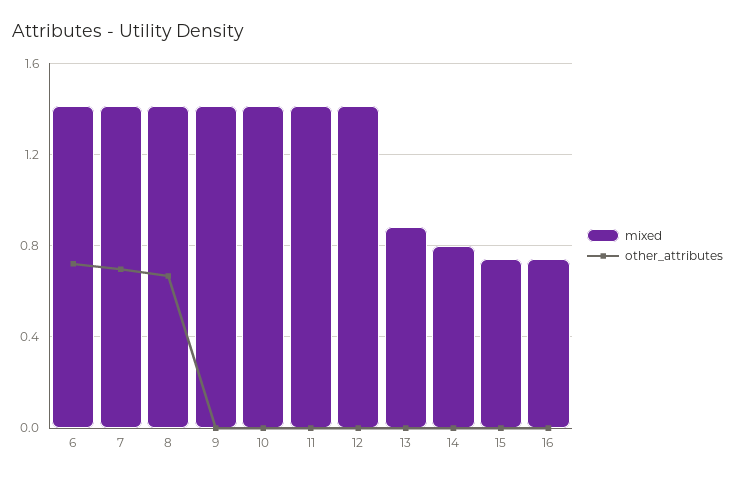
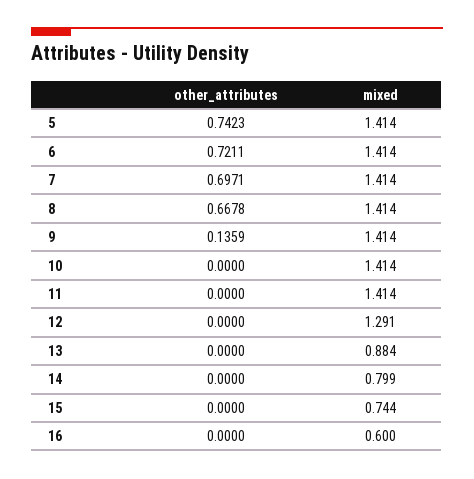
other_attributes, 9: 0 -> 0.1359
mixed, 12: 1.4 -> 1.291
mixed, 16: 0.75 -> 0.6
other_attributes, 5: none -> 0.7423
mixed, 5: none -> 1.414

